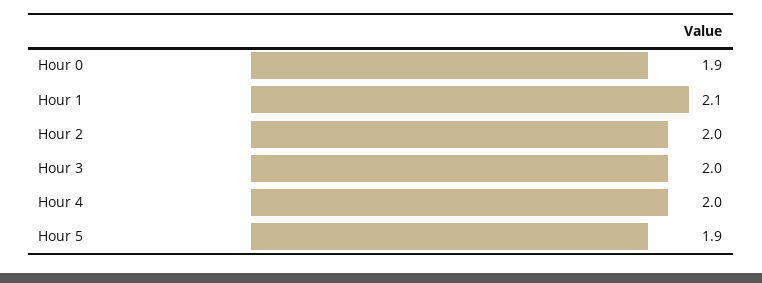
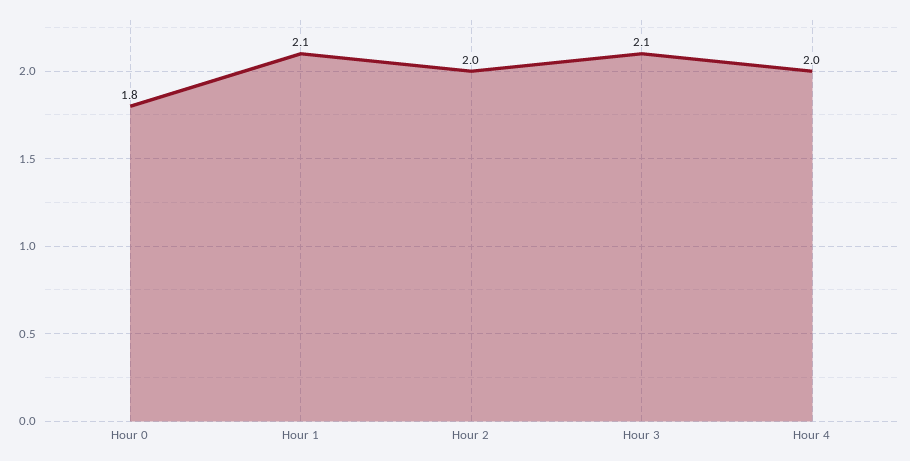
Hour 0: 1.9 -> 1.8
Hour 3: 2 -> 2.1
Hour 5: 1.9 -> none

